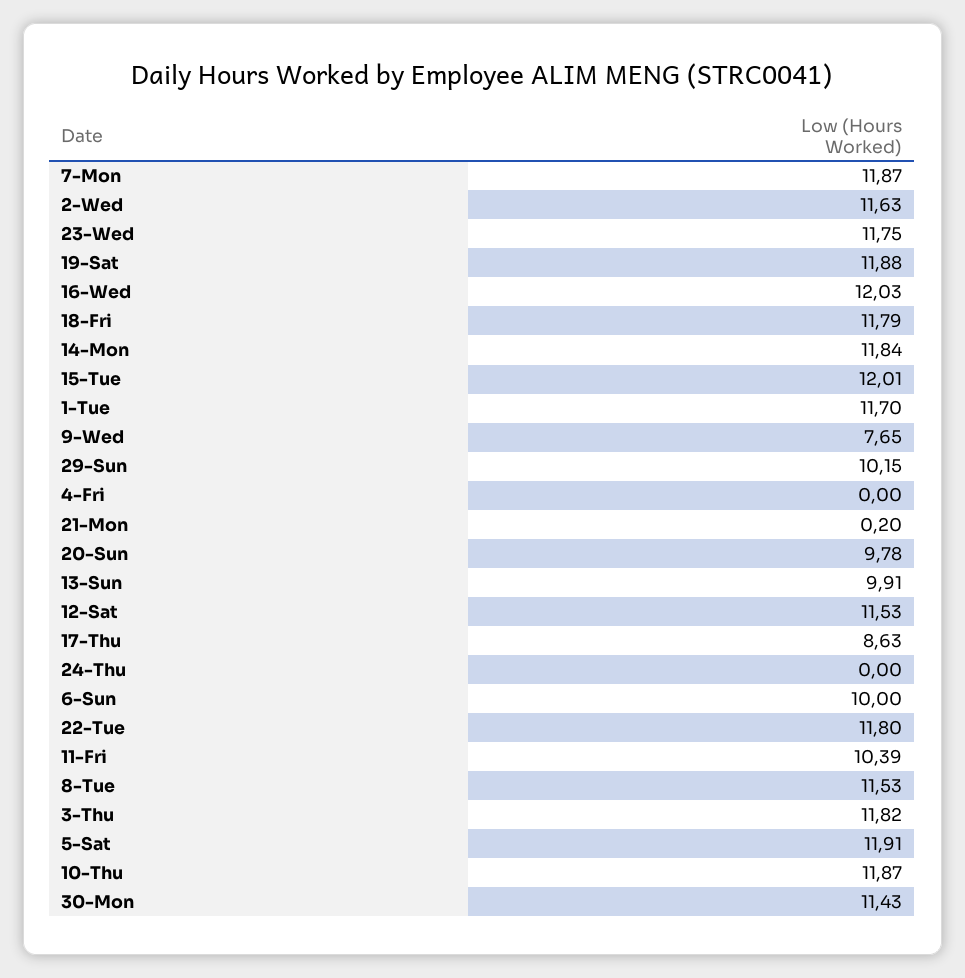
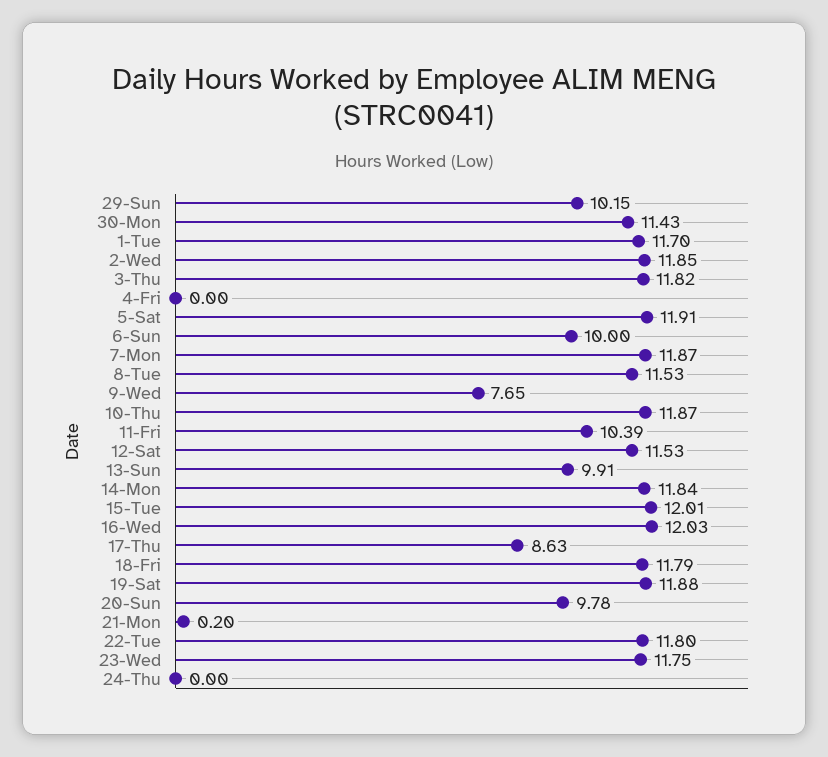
2-Wed: 11.63 -> 11.85

